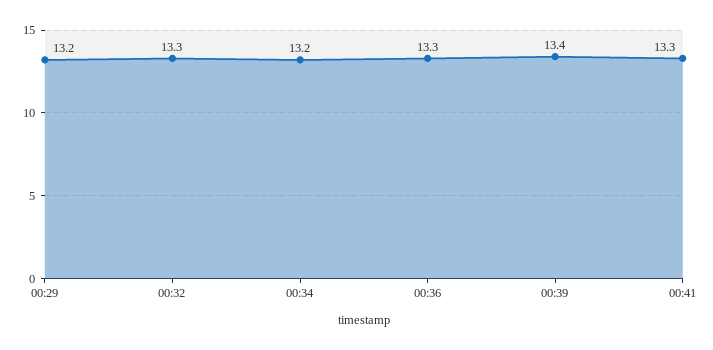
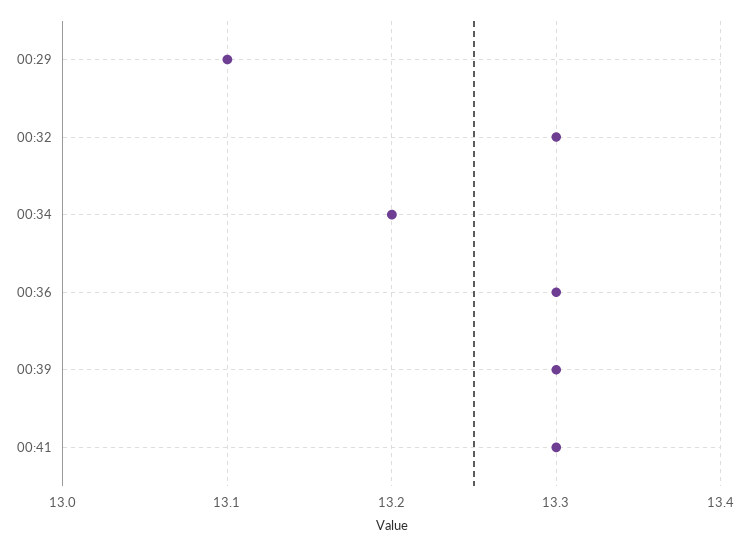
00:29: 13.2 -> 13.1
00:39: 13.4 -> 13.3

